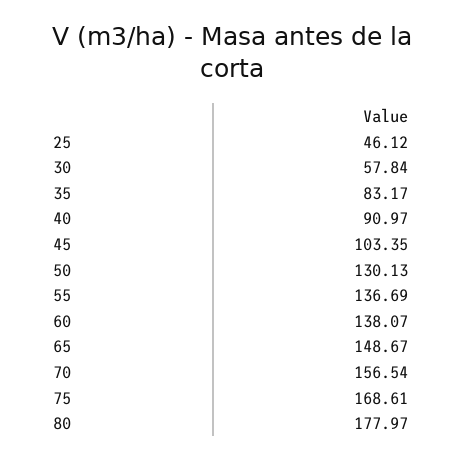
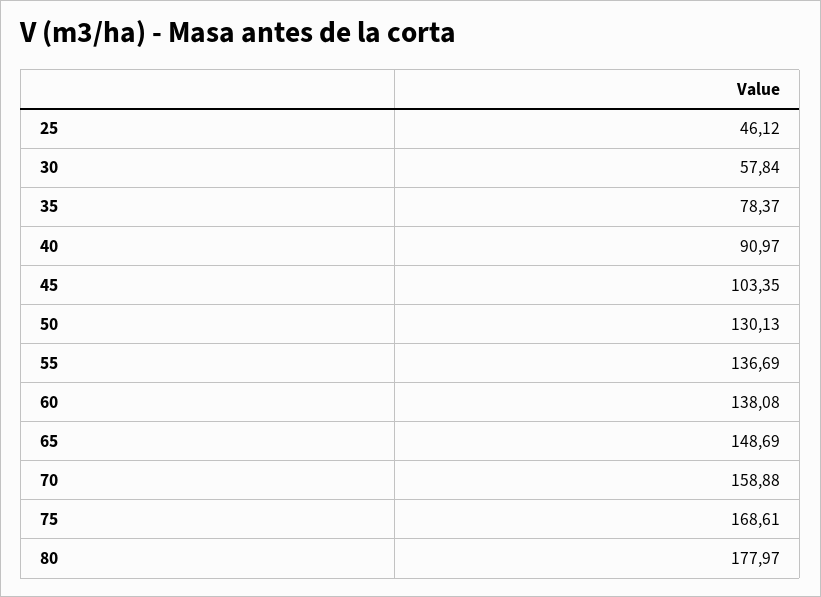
35: 83.17 -> 78.37
60: 138.07 -> 138.08
65: 148.67 -> 148.69
70: 156.54 -> 158.88

